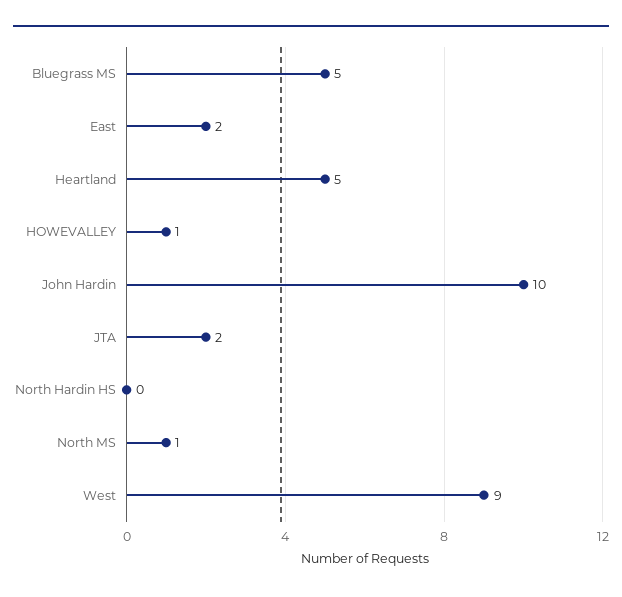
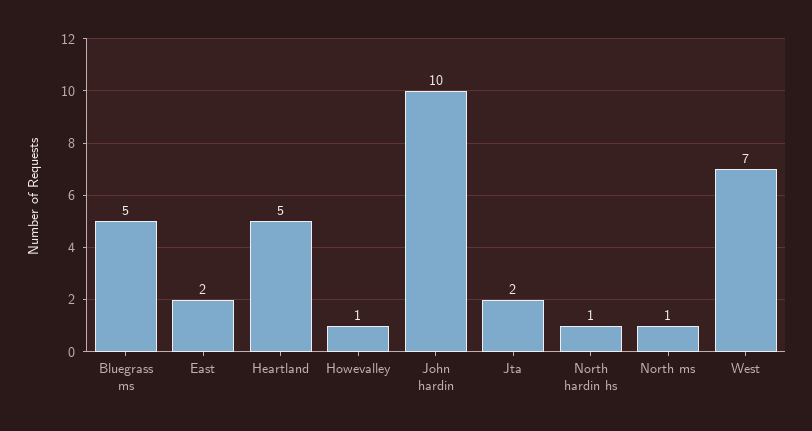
North Hardin HS: 0 -> 1
West: 9 -> 7

